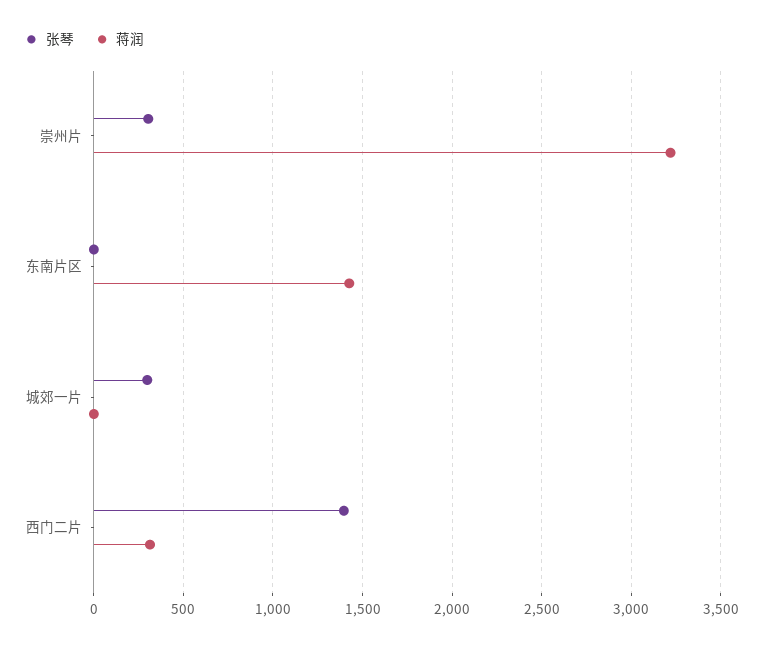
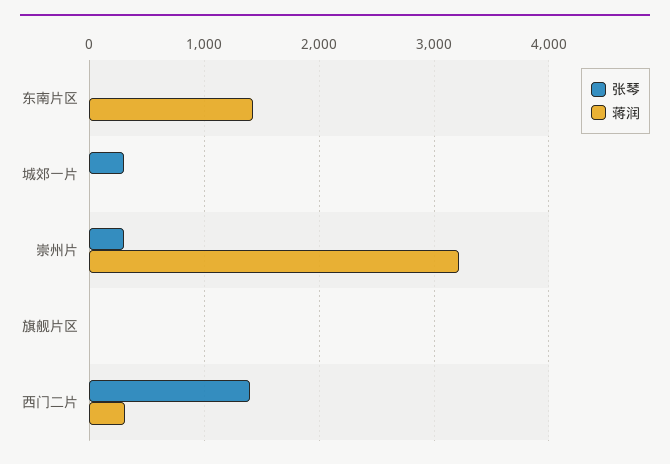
张琴, 旗舰片区: none -> 0
蒋润, 旗舰片区: none -> 0

